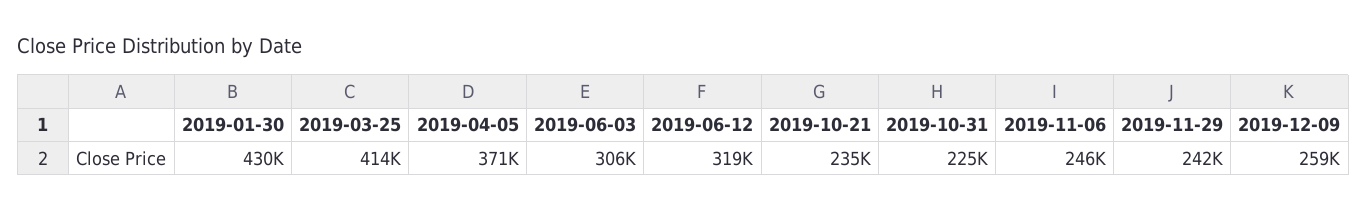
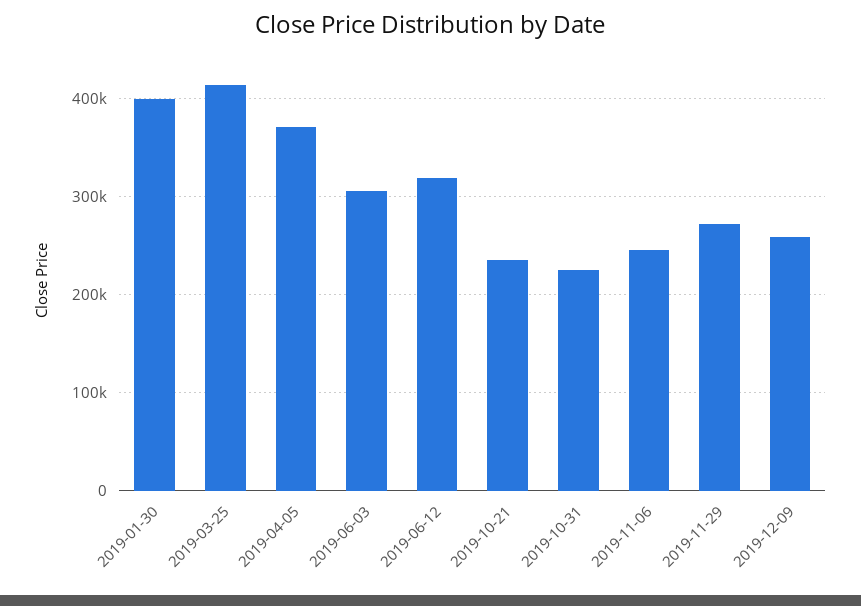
2019-01-30: 430000 -> 400000
2019-11-29: 242000 -> 270000

